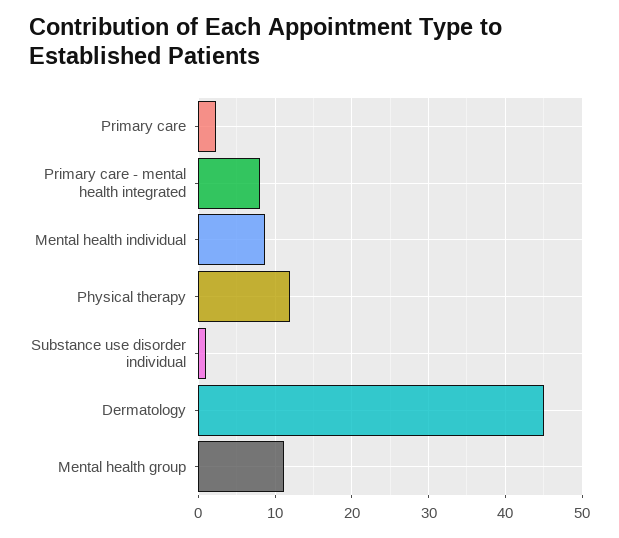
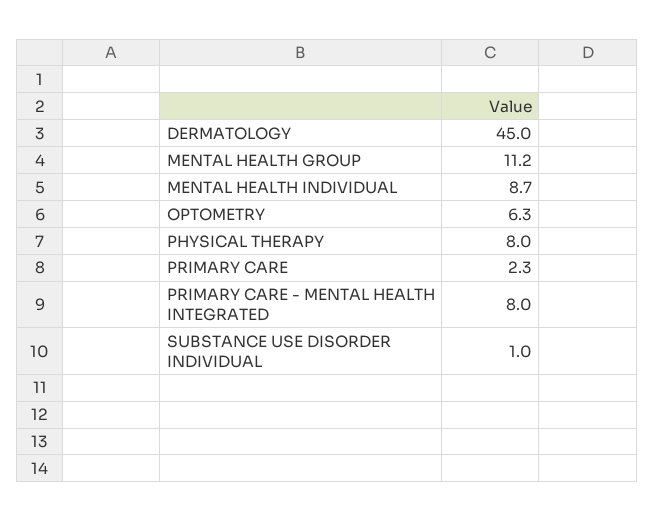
Physical therapy: 12 -> 8
OPTOMETRY: none -> 6.3

